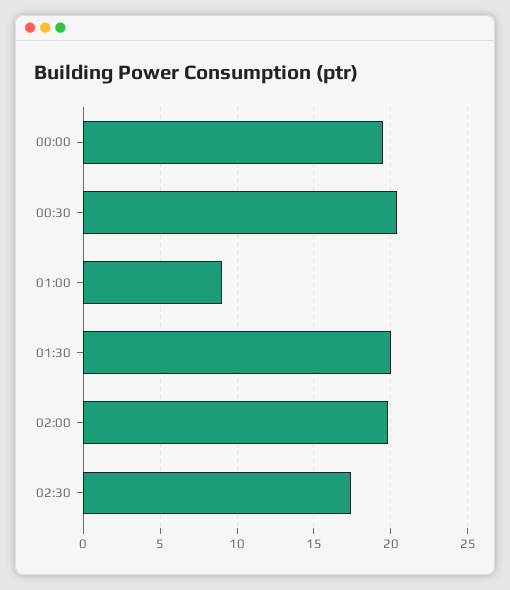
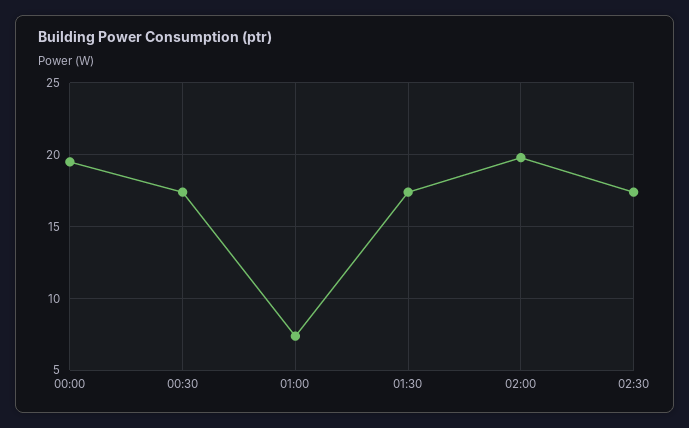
00:30: 20.5 -> 17.5
01:00: 9 -> 7.5
01:30: 20 -> 17.5

